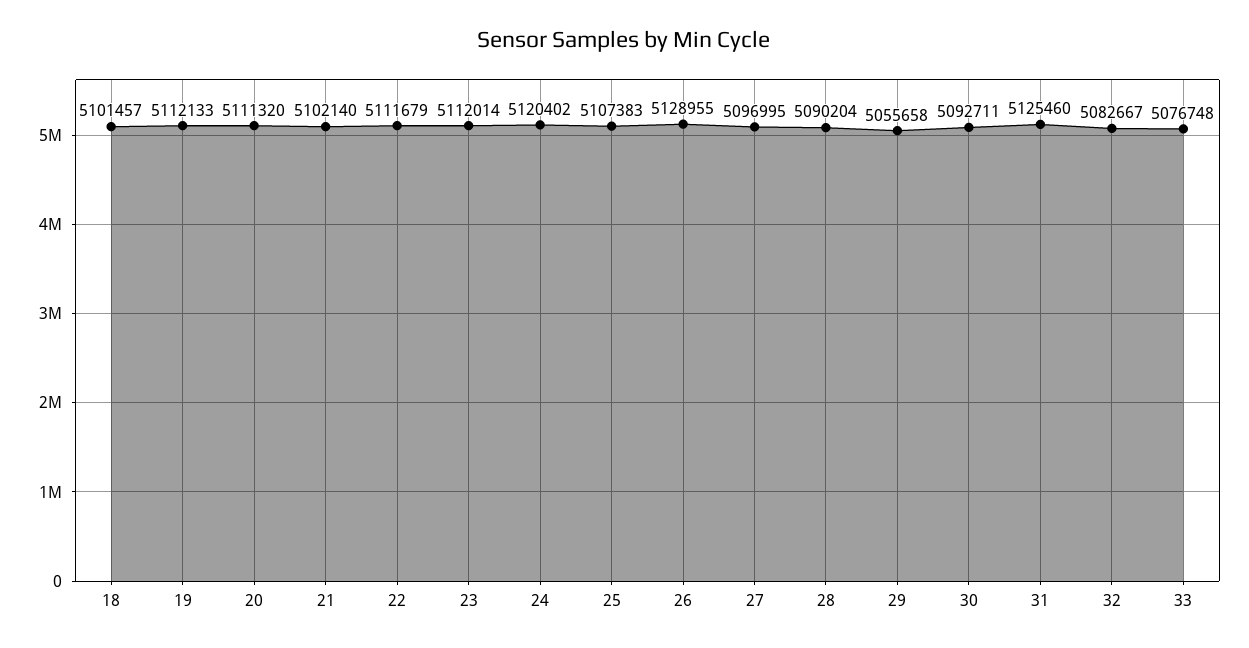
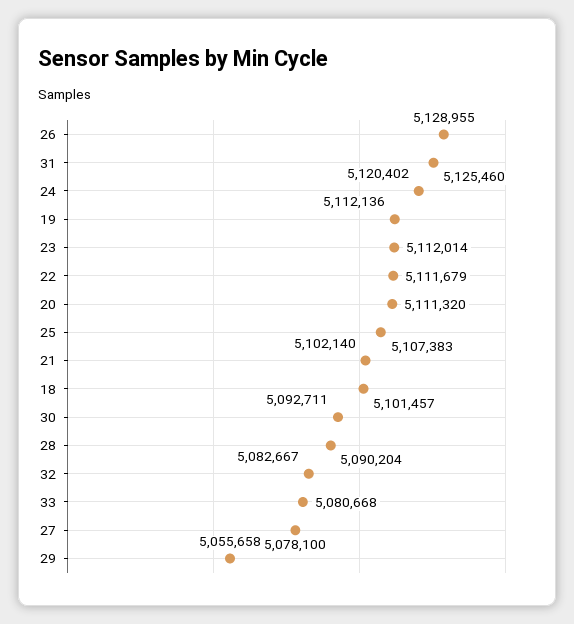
19: 5112133 -> 5112136
27: 5096995 -> 5078100
33: 5076748 -> 5080668

